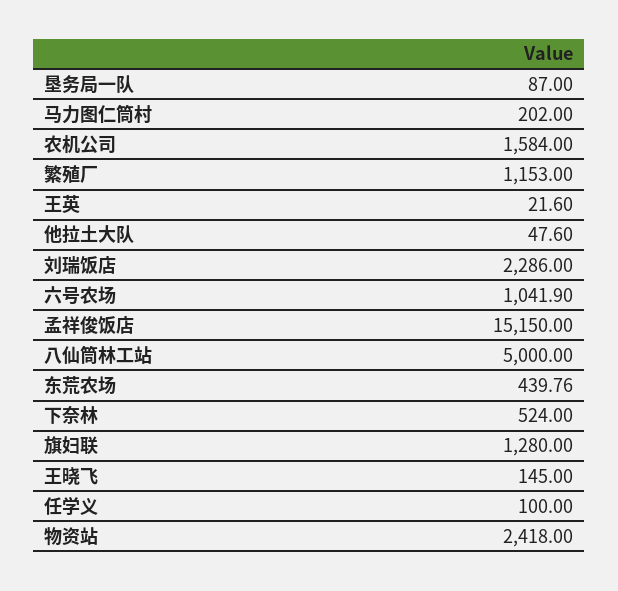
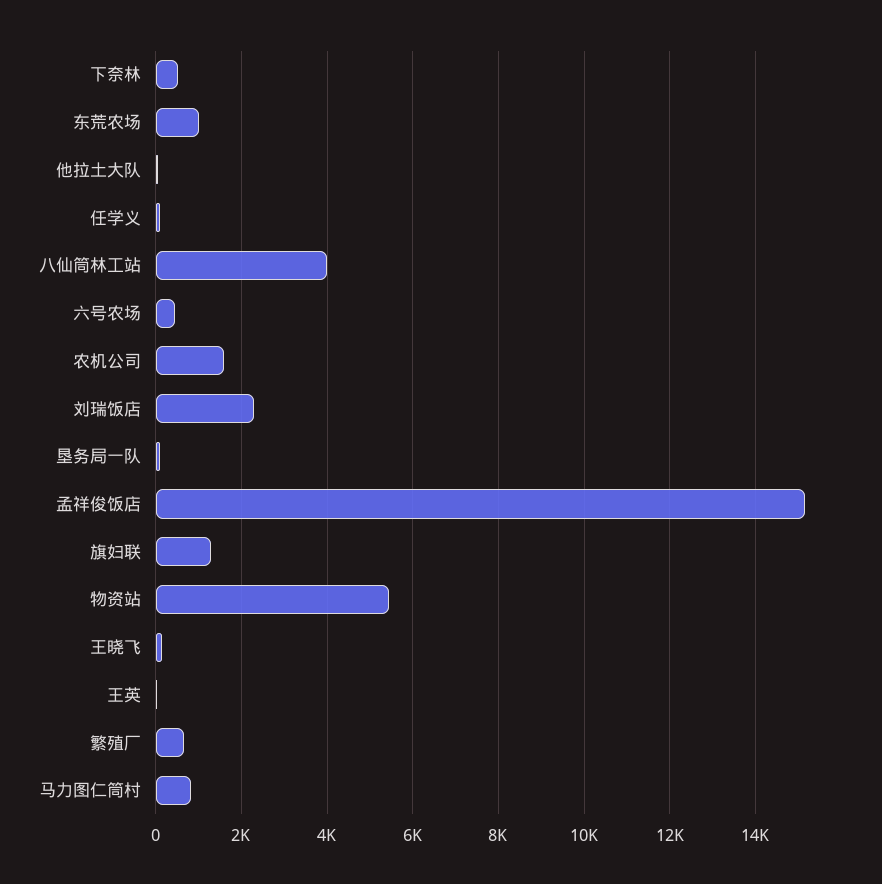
马力图仁筒村: 202 -> 800
繁殖厂: 1153 -> 600
六号农场: 1041.9 -> 400
八仙筒林工站: 5000 -> 4000
东荒农场: 439.76 -> 1000
物资站: 2418 -> 5400

